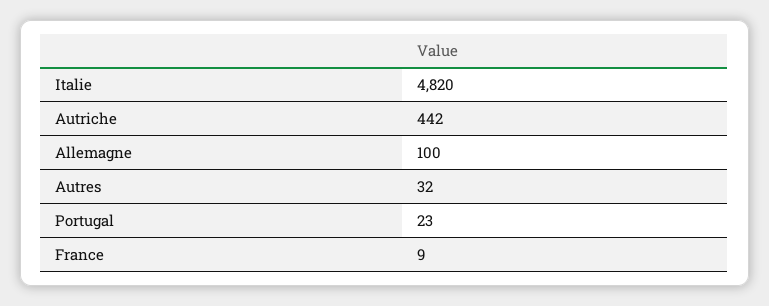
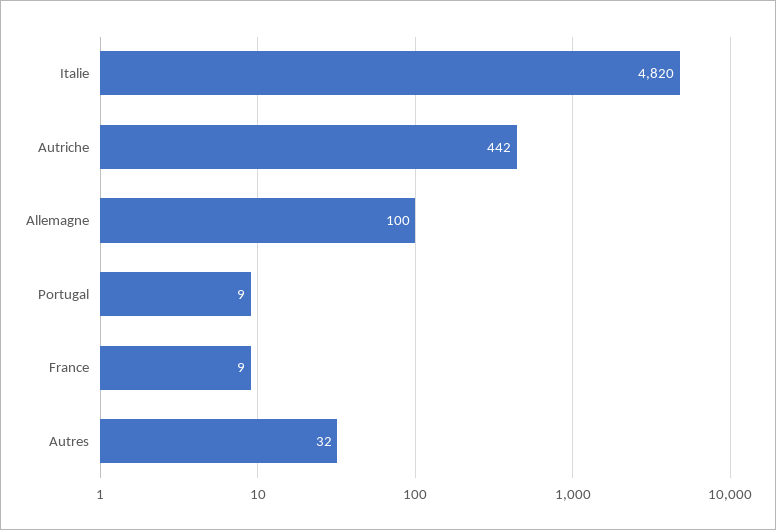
Portugal: 23 -> 9

